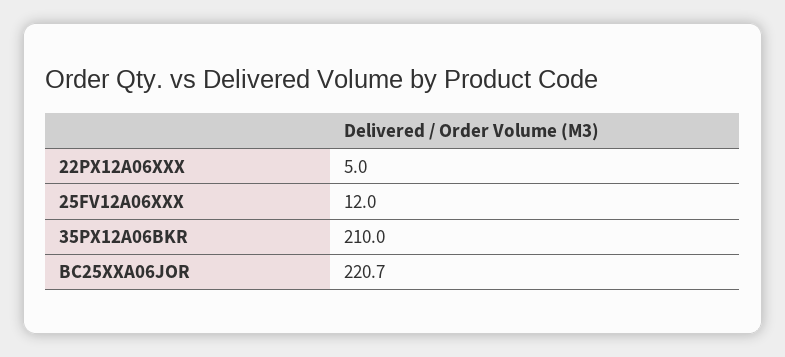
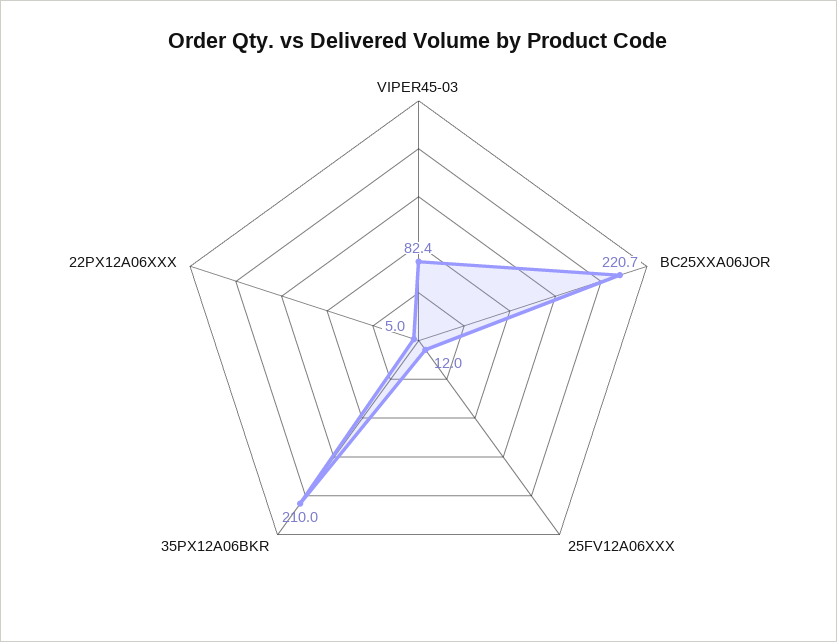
VIPER45-03: none -> 82.4

